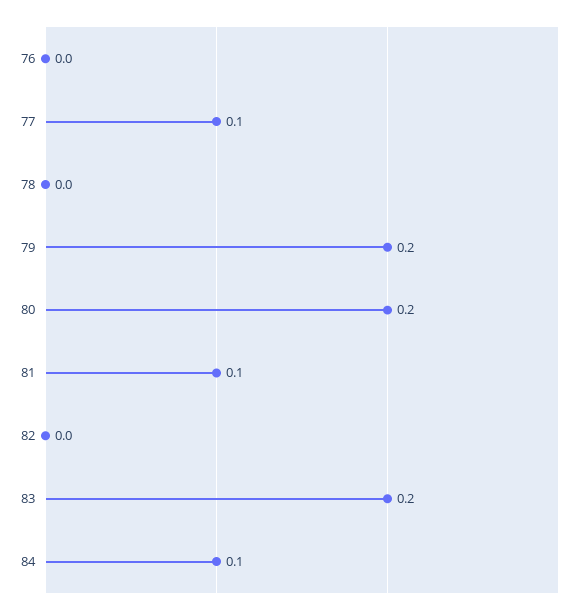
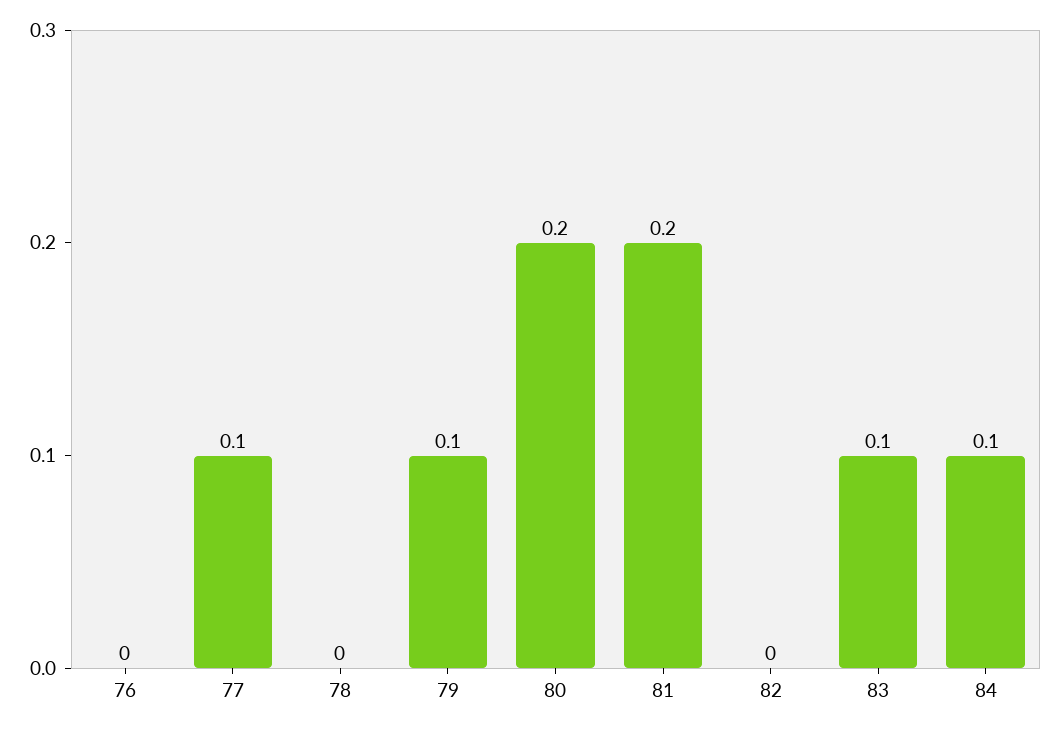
79: 0.2 -> 0.1
81: 0.1 -> 0.2
83: 0.2 -> 0.1

